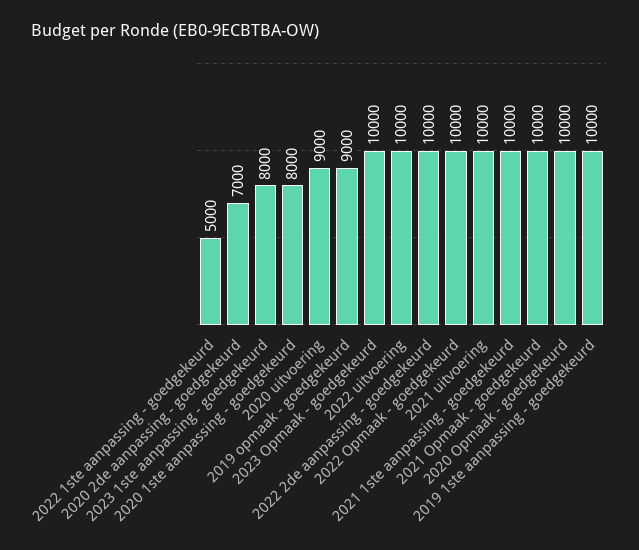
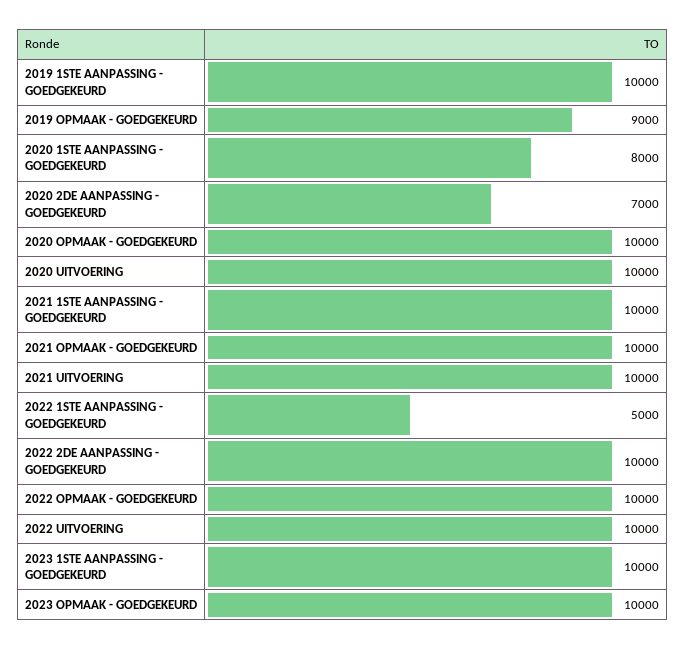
2023 1ste aanpassing - goedgekeurd: 8000 -> 10000
2020 uitvoering: 9000 -> 10000

